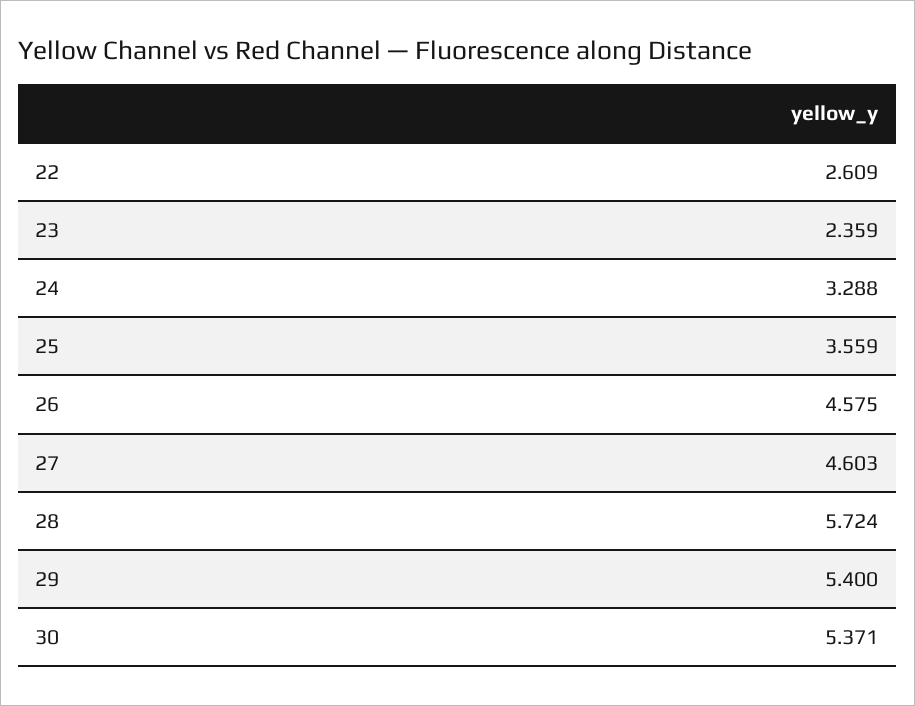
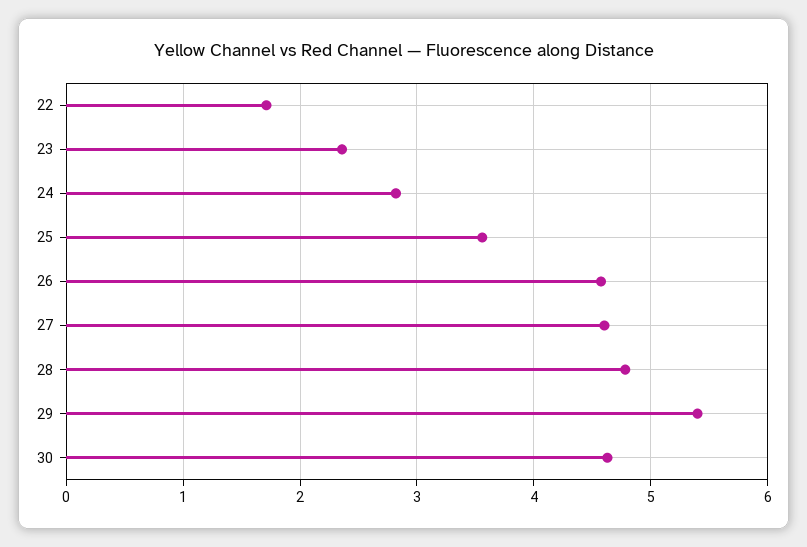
22: 2.609 -> 1.7
24: 3.288 -> 2.8
28: 5.724 -> 4.8
30: 5.371 -> 4.6

